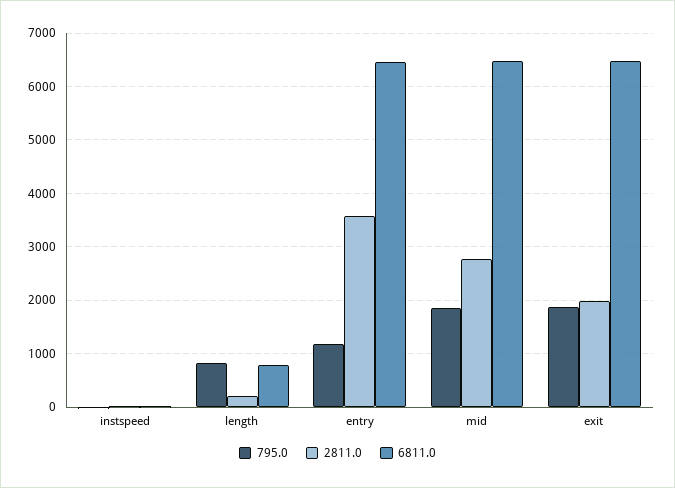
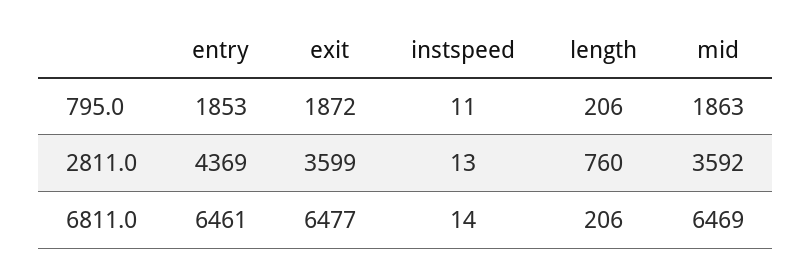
795.0, length: 800 -> 206
2811.0, length: 200 -> 760
6811.0, length: 800 -> 206
795.0, entry: 1200 -> 1853
2811.0, entry: 3600 -> 4369
2811.0, mid: 2800 -> 3592
2811.0, exit: 2000 -> 3599

